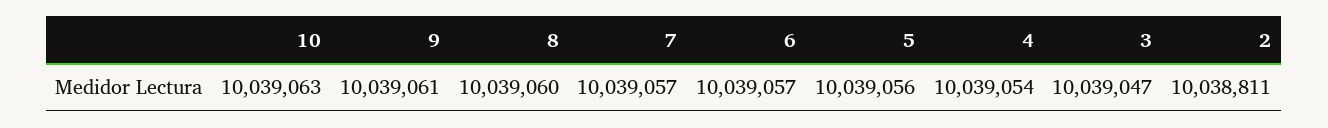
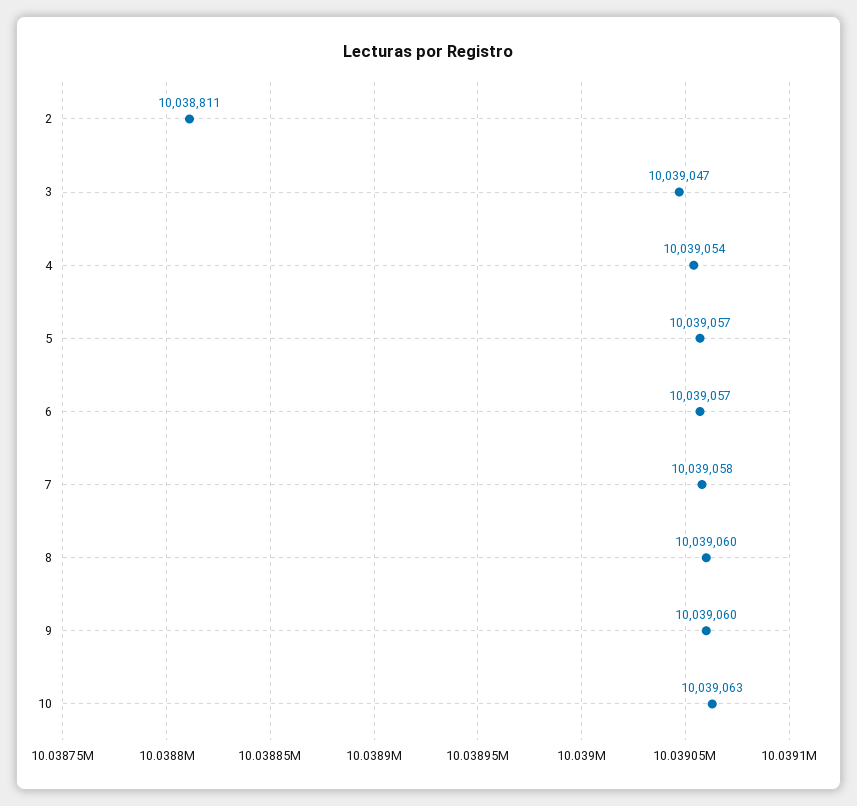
9: 10039061 -> 10039060
7: 10039057 -> 10039058
5: 10039056 -> 10039057

